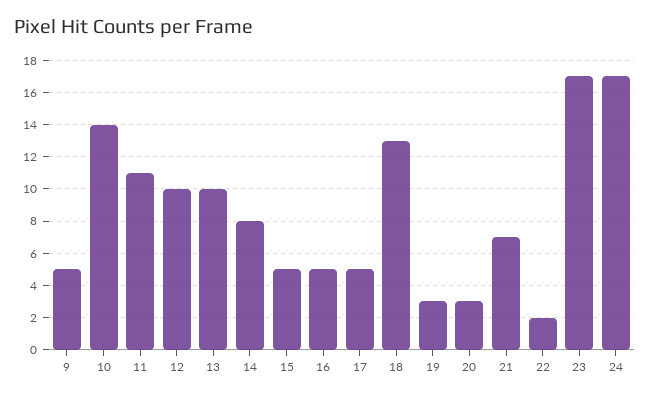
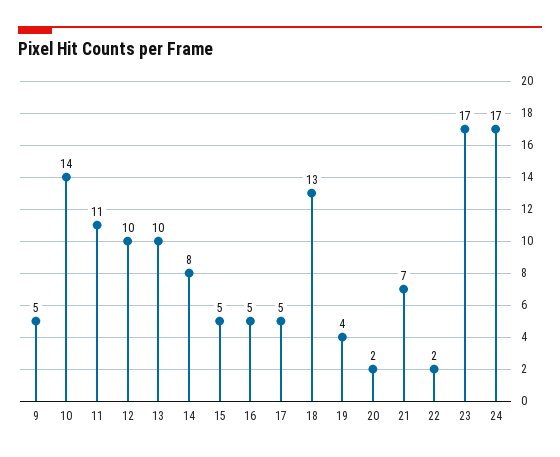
19: 3 -> 4
20: 3 -> 2

